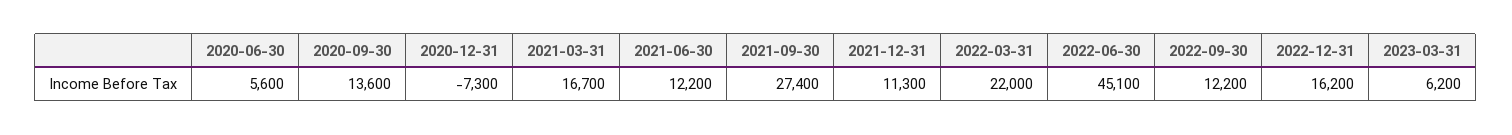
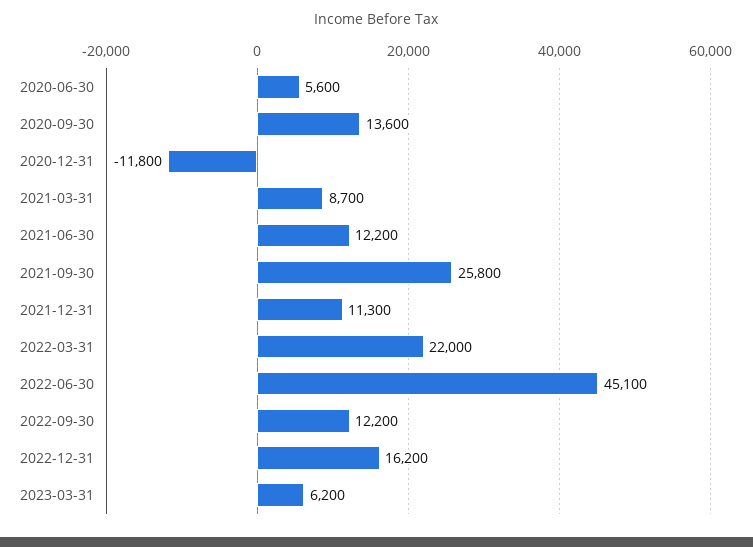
2020-12-31: -7300 -> -11800
2021-03-31: 16700 -> 8700
2021-09-30: 27400 -> 25800

